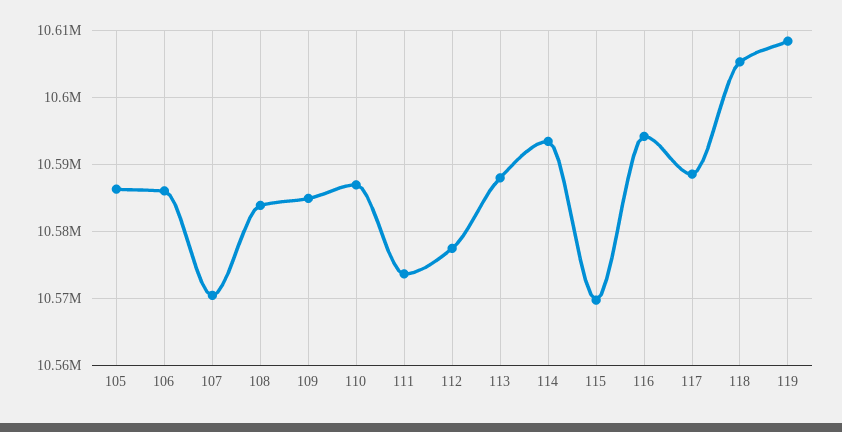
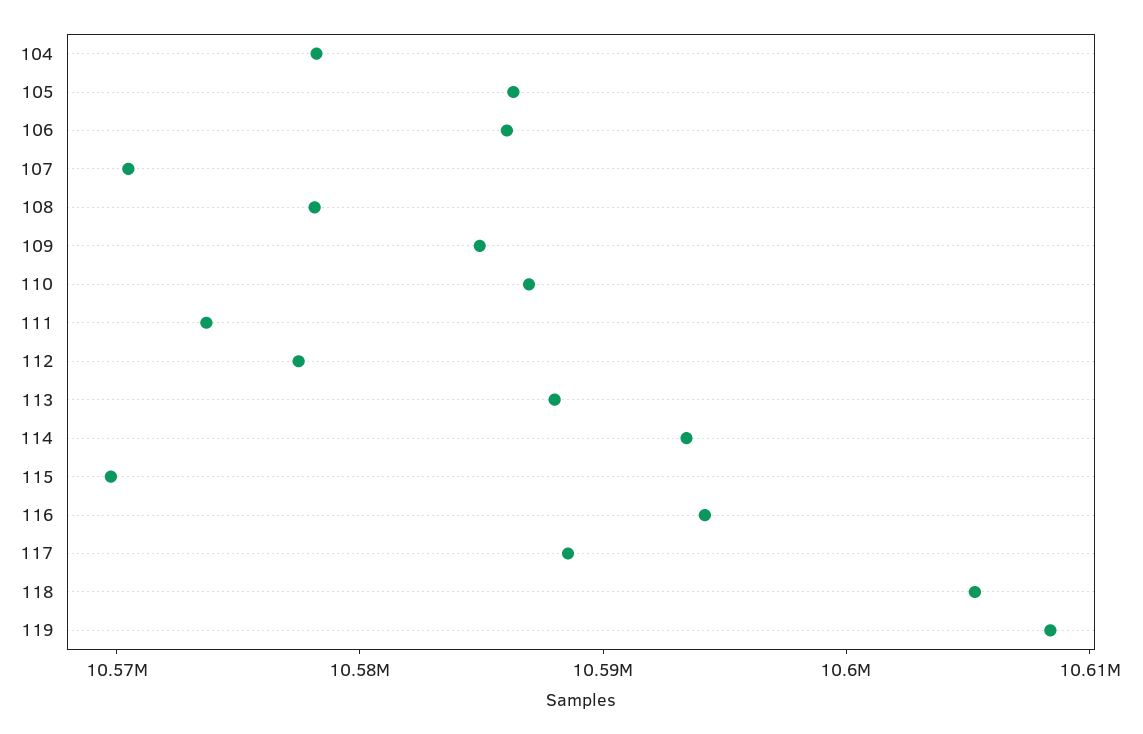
108: 10584000 -> 10578000
104: none -> 10578000

